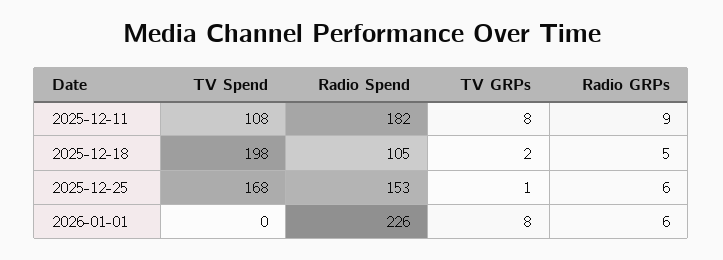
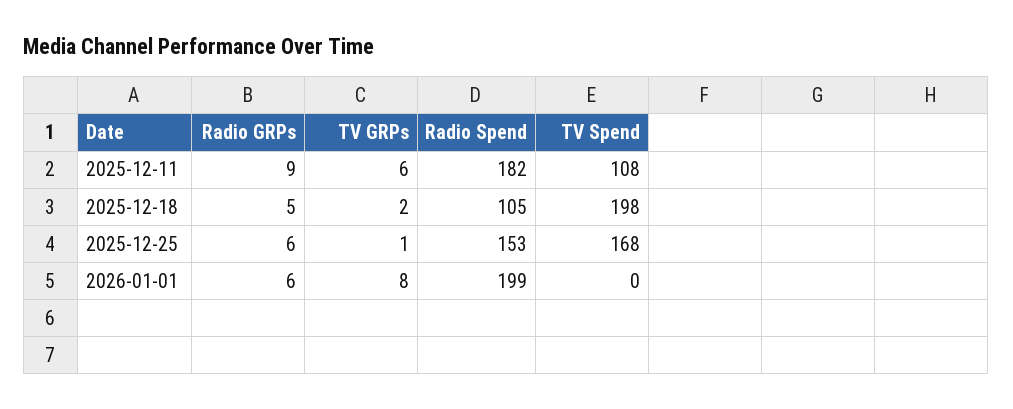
TV GRPs, 2025-12-11: 8 -> 6
Radio Spend, 2026-01-01: 226 -> 199

